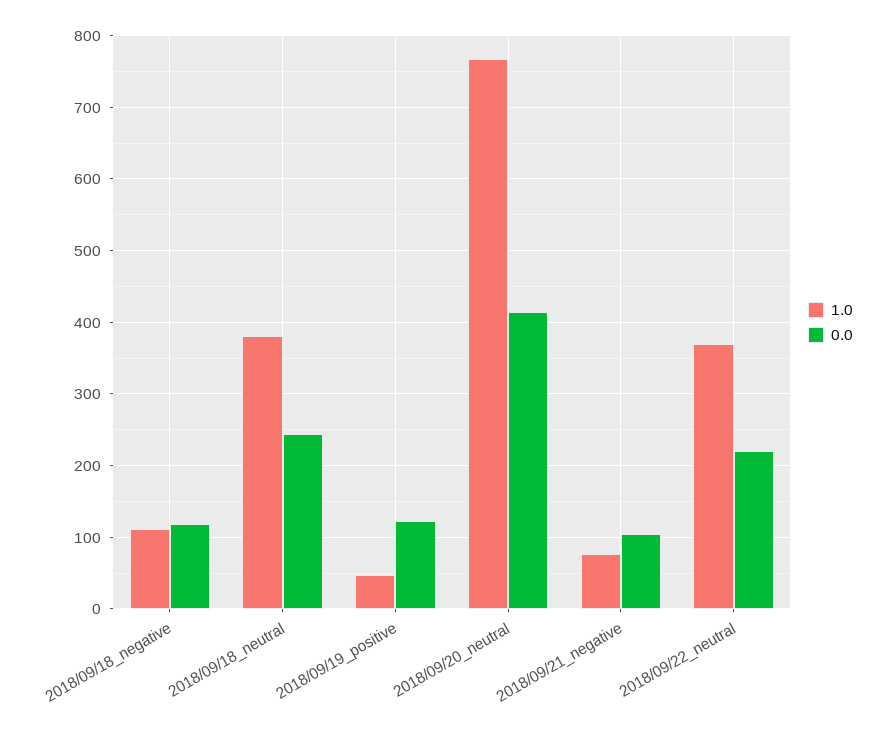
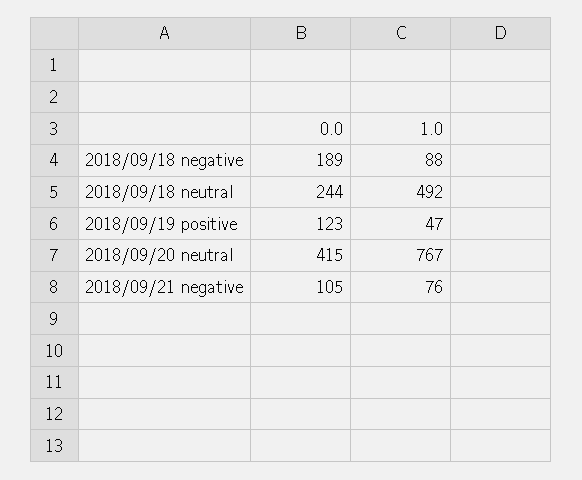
1.0, 2018/09/18_negative: 110 -> 88
0.0, 2018/09/18_negative: 120 -> 189
1.0, 2018/09/18_neutral: 380 -> 492
1.0, 2018/09/22_neutral: 370 -> none
0.0, 2018/09/22_neutral: 220 -> none

